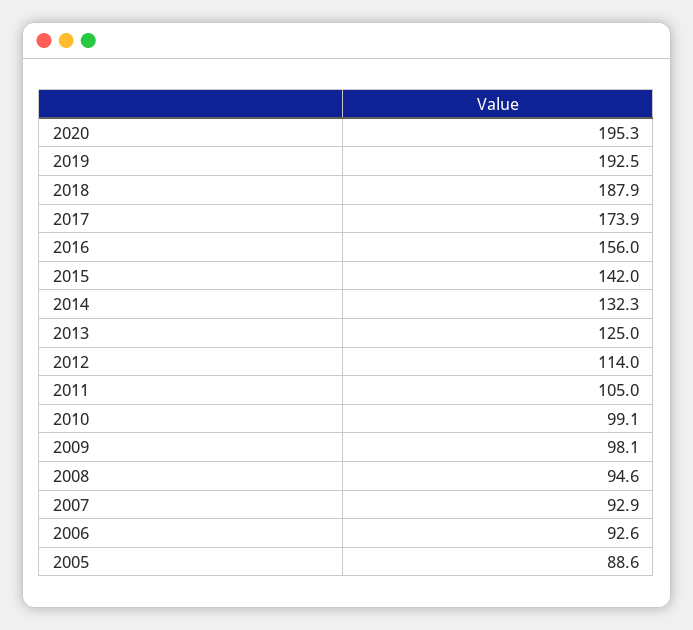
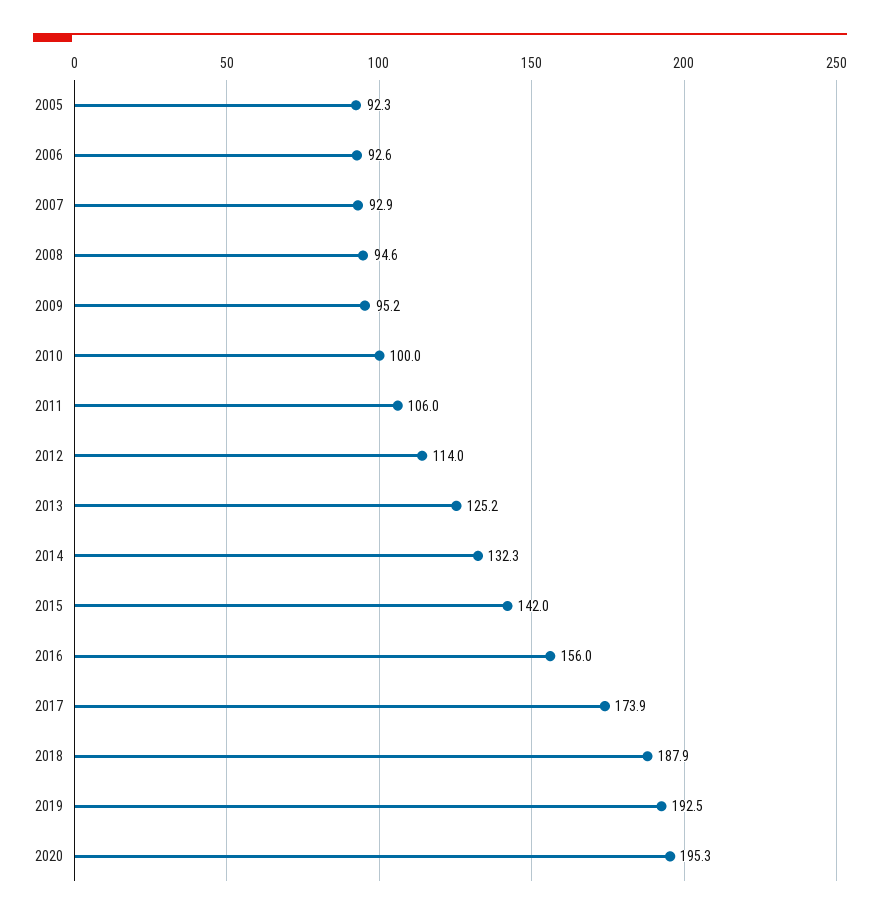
2013: 125 -> 125.2
2011: 105 -> 106
2010: 99.1 -> 100
2009: 98.1 -> 95.2
2005: 88.6 -> 92.3

